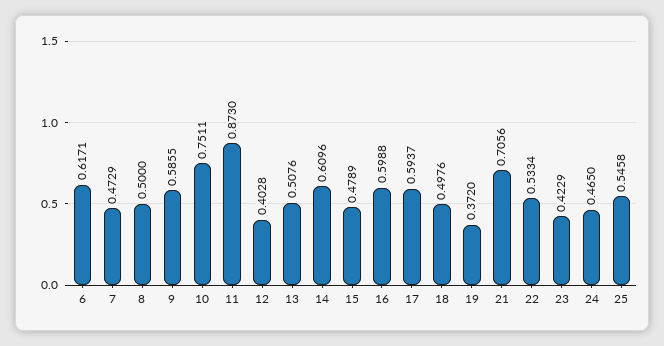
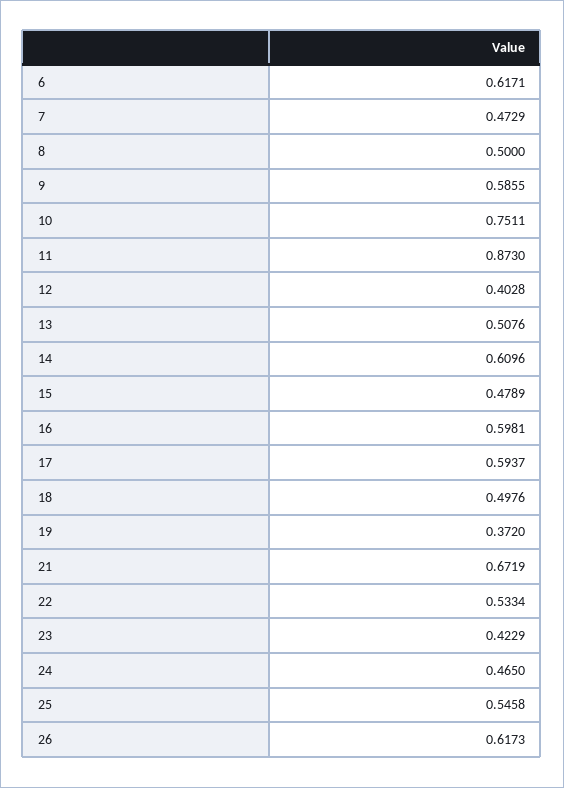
16: 0.5988 -> 0.5981
21: 0.7056 -> 0.6719
26: none -> 0.6173

